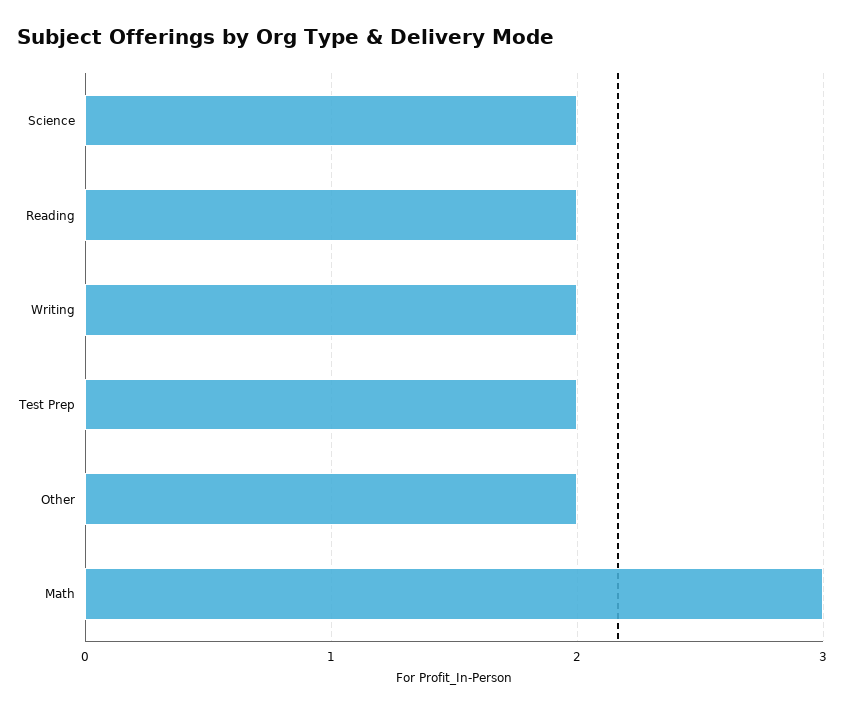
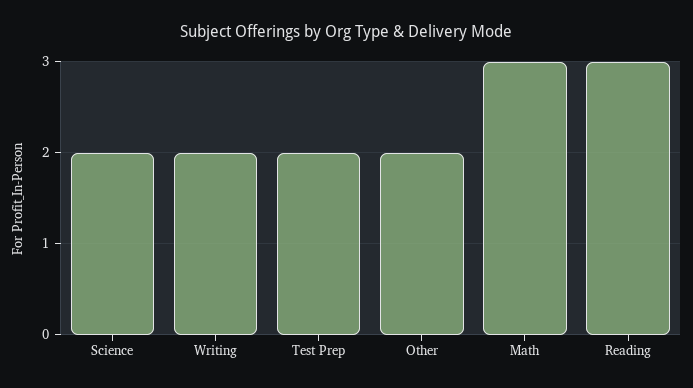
Reading: 2 -> 3

